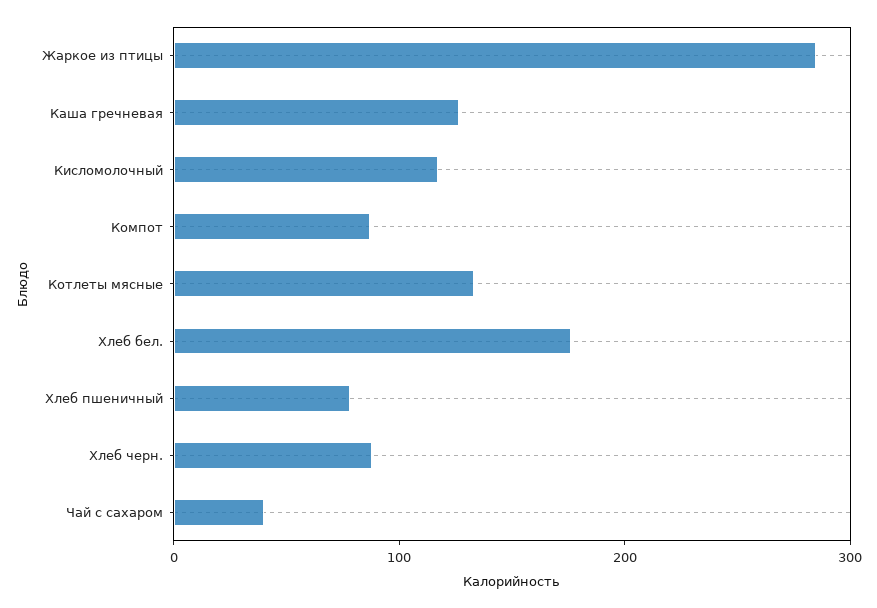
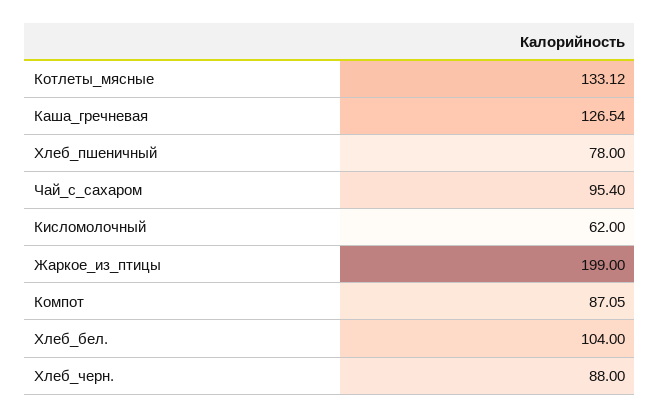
Жаркое из птицы: 280 -> 199
Кисломолочный: 120 -> 62
Хлеб бел.: 180 -> 104
Чай с сахаром: 40 -> 95.4

